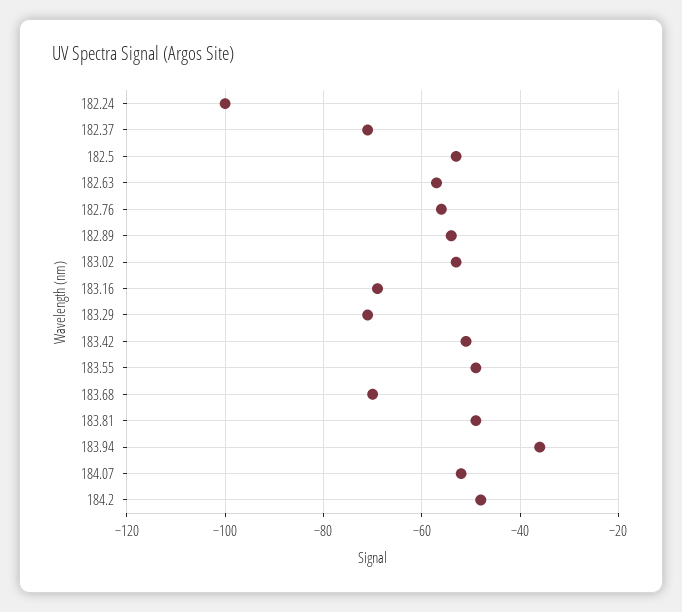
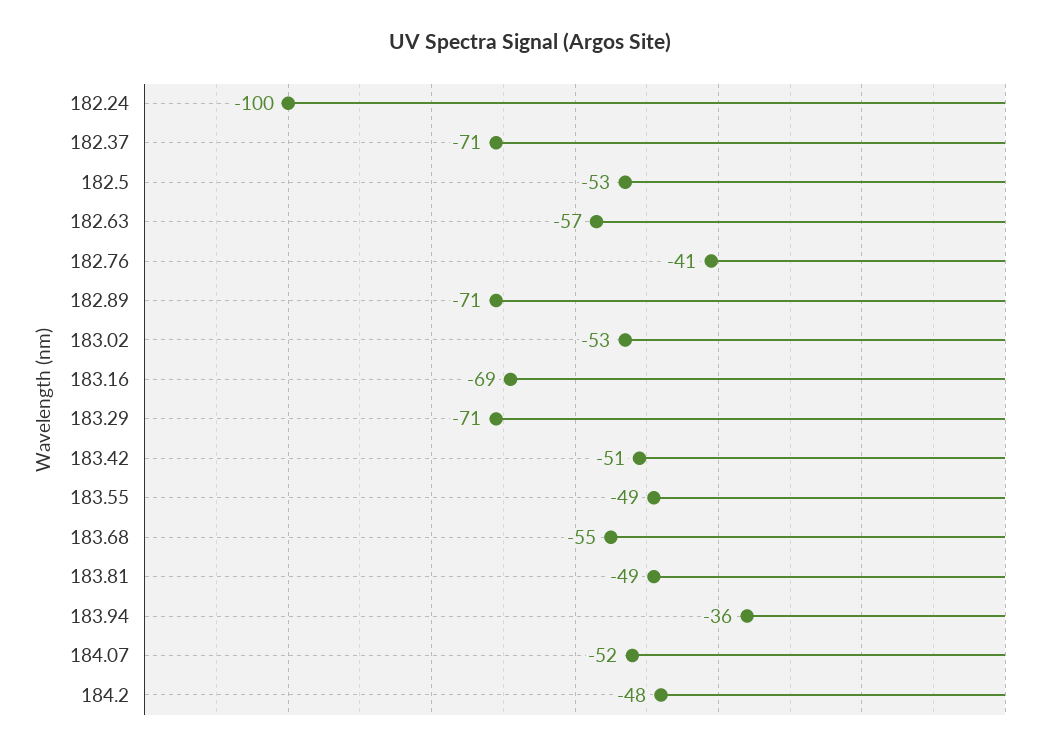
182.76: -55 -> -41
182.89: -55 -> -71
183.68: -70 -> -55

